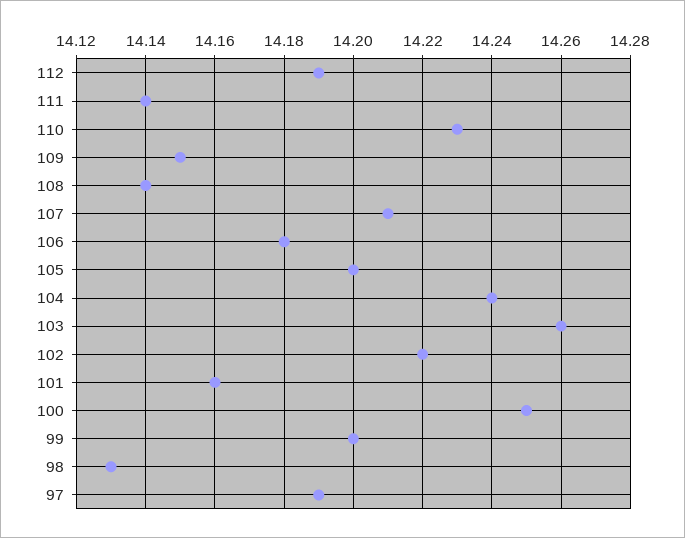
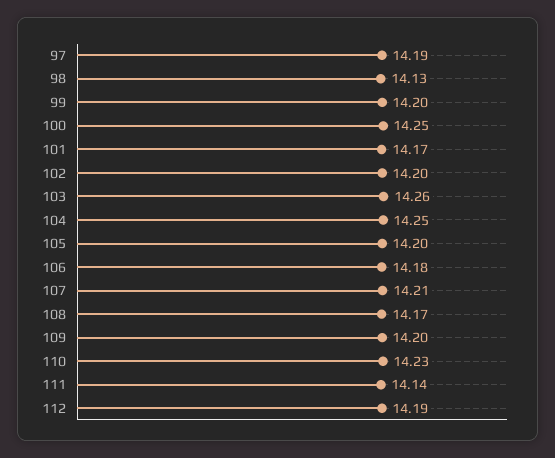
109: 14.15 -> 14.2
108: 14.14 -> 14.17
104: 14.24 -> 14.25
102: 14.22 -> 14.2
101: 14.16 -> 14.17

